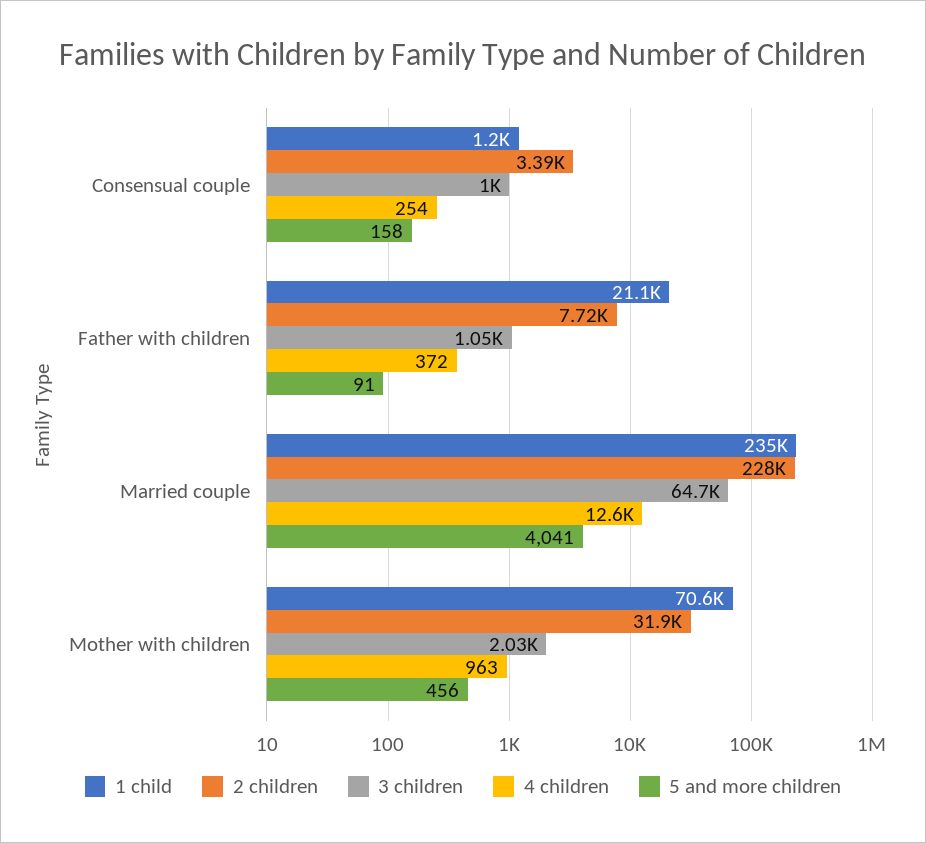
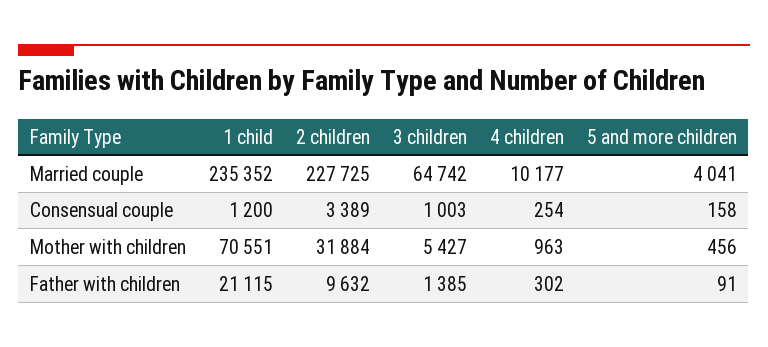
2 children, Father with children: 7720 -> 9632
3 children, Father with children: 1050 -> 1385
4 children, Father with children: 372 -> 302
4 children, Married couple: 12600 -> 10177
3 children, Mother with children: 2030 -> 5427

